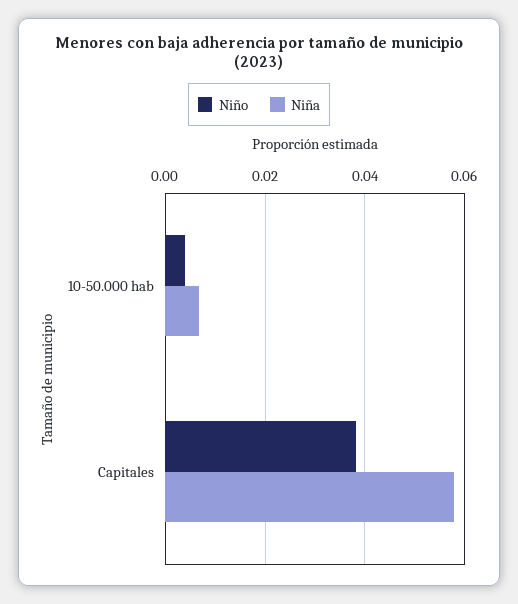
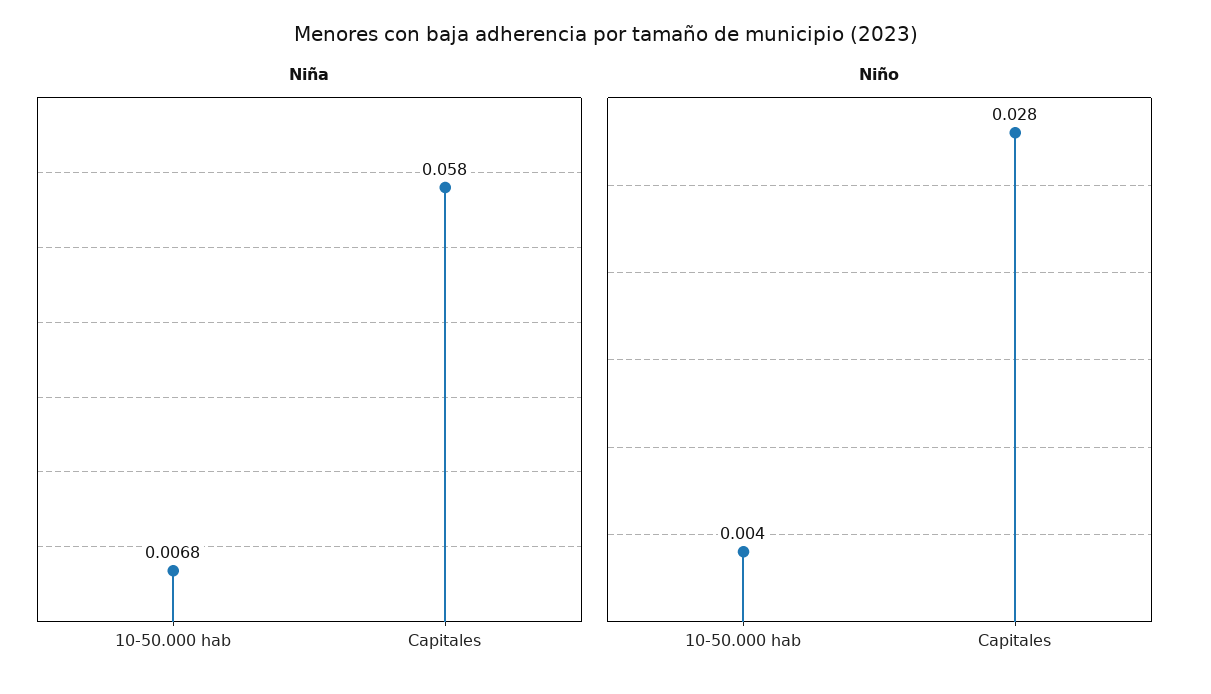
Niño, Capitales: 0.038 -> 0.028

